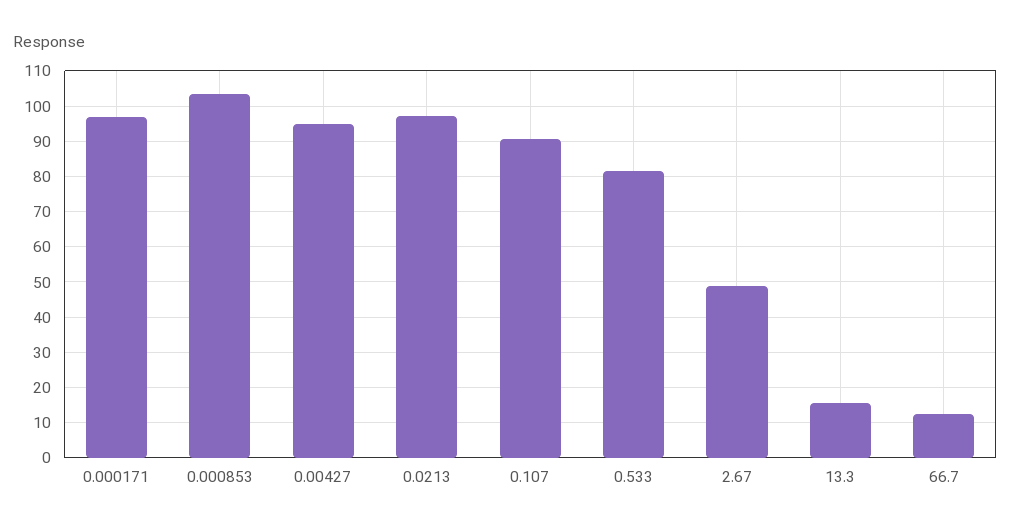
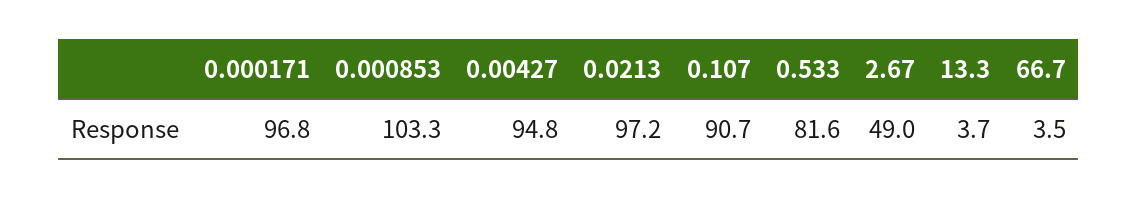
13.3: 16 -> 3.7
66.7: 12 -> 3.5

